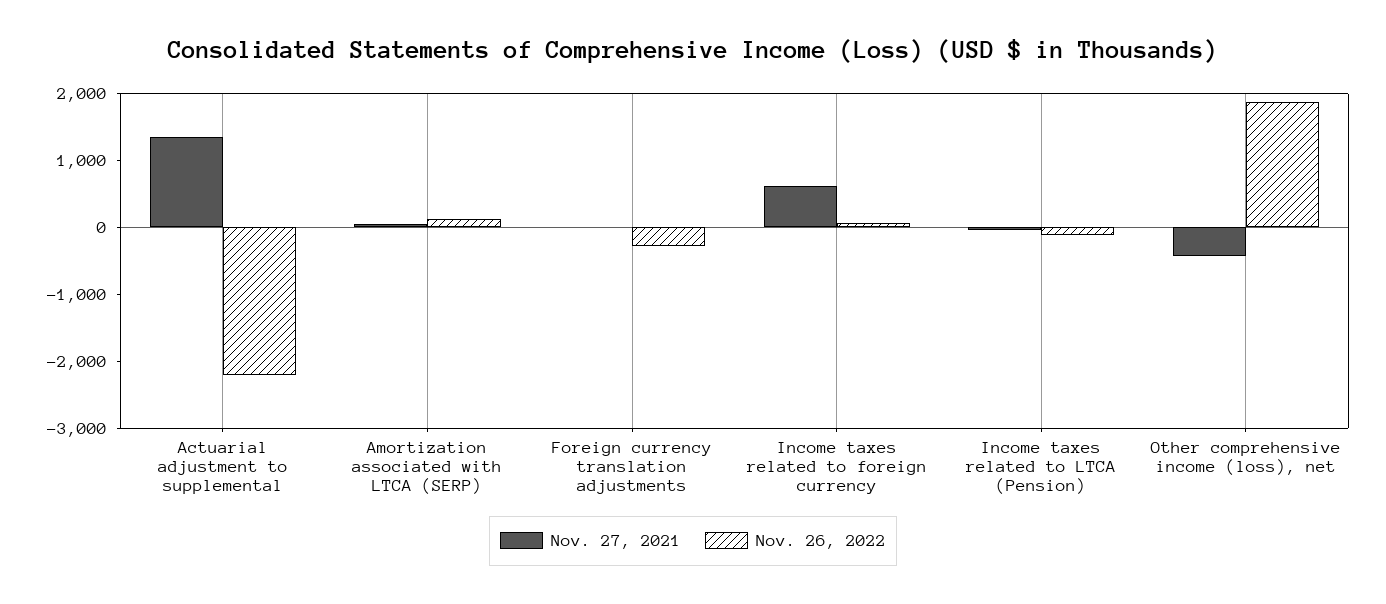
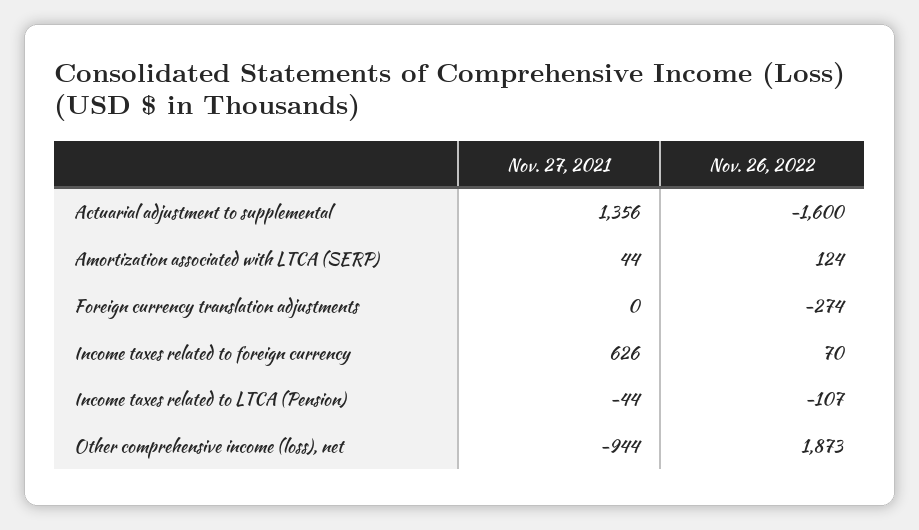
Nov. 26, 2022, Actuarial adjustment to supplemental: -2200 -> -1600
Nov. 27, 2021, Other comprehensive income (loss), net: -400 -> -944

